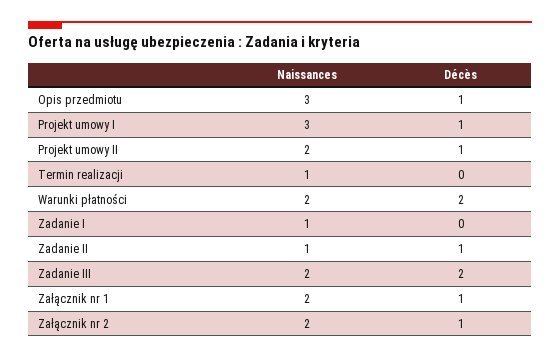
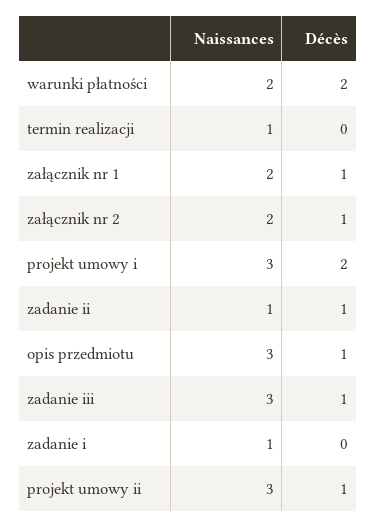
Décès, Projekt umowy I: 1 -> 2
Naissances, Projekt umowy II: 2 -> 3
Naissances, Zadanie III: 2 -> 3
Décès, Zadanie III: 2 -> 1

